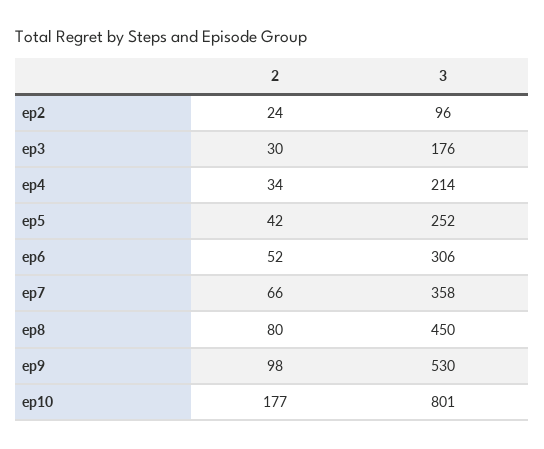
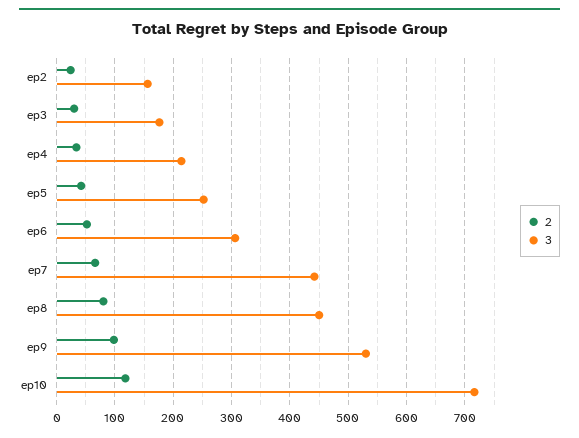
3, ep2: 96 -> 160
3, ep7: 358 -> 440
2, ep10: 177 -> 120
3, ep10: 801 -> 720

